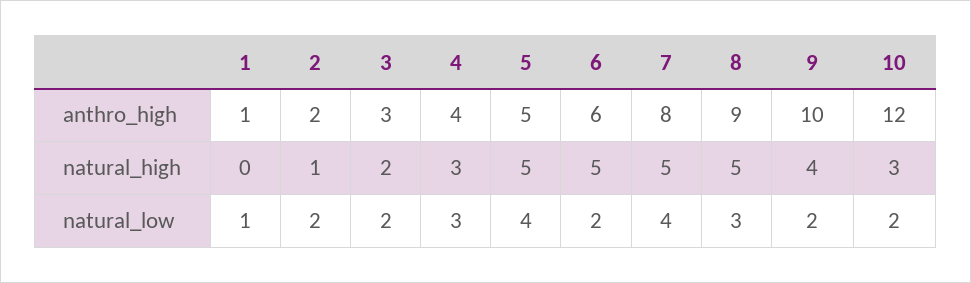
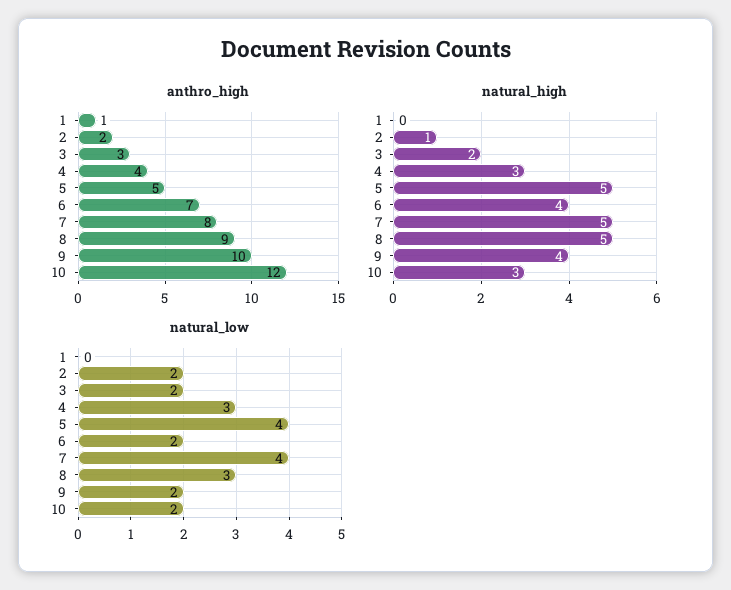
anthro_high, 6: 6 -> 7
natural_high, 6: 5 -> 4
natural_low, 1: 1 -> 0

